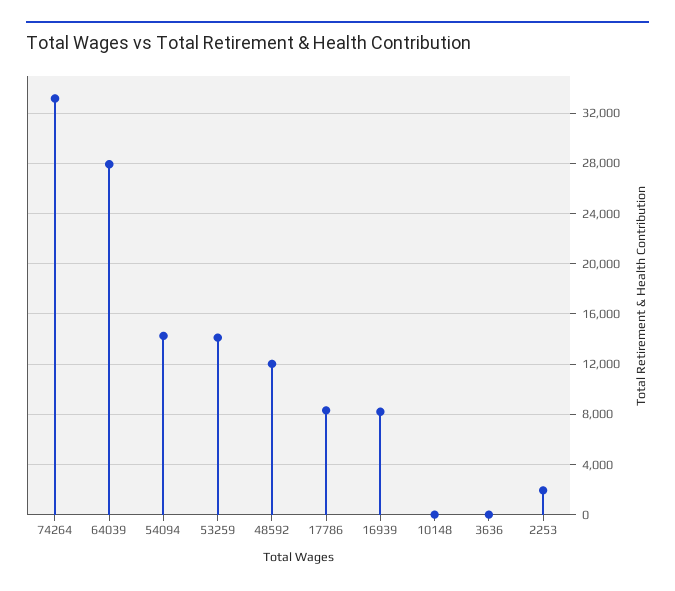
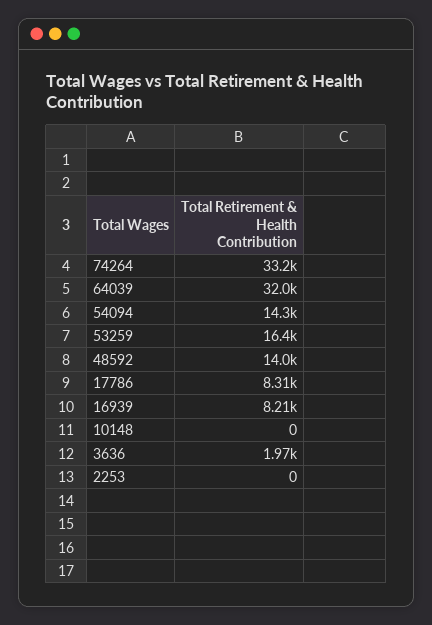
64039: 28000 -> 32000
53259: 14000 -> 16400
48592: 12000 -> 14000
3636: 0 -> 1970
2253: 2000 -> 0

